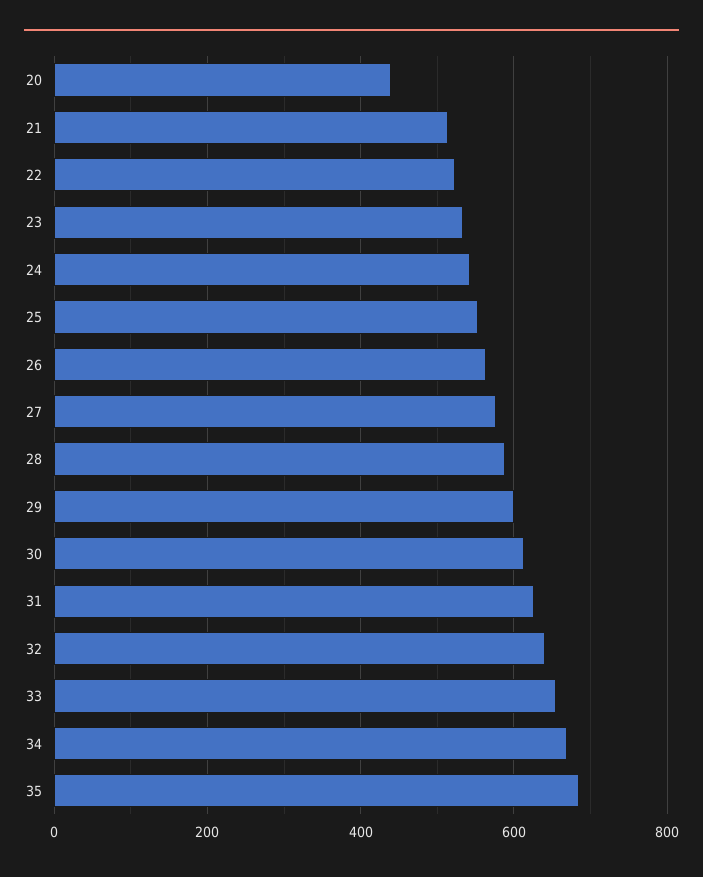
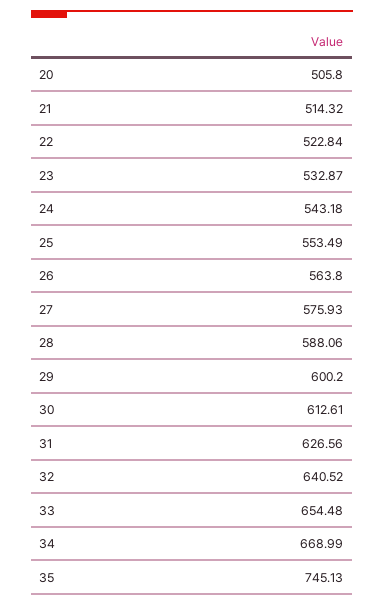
20: 440 -> 505.8
35: 680 -> 745.13

